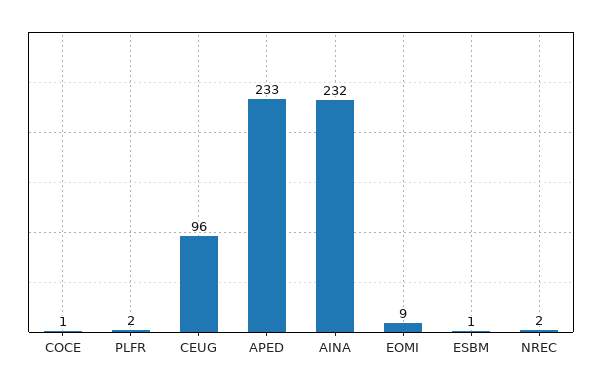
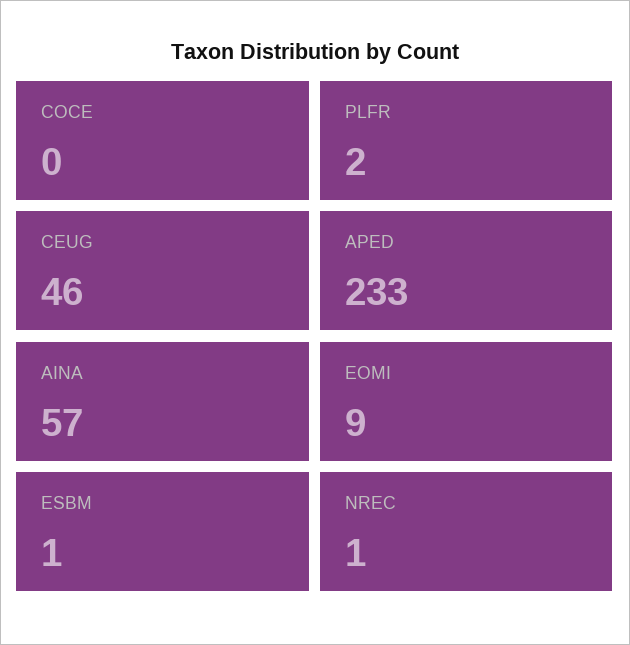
COCE: 1 -> 0
CEUG: 96 -> 46
AINA: 232 -> 57
NREC: 2 -> 1

